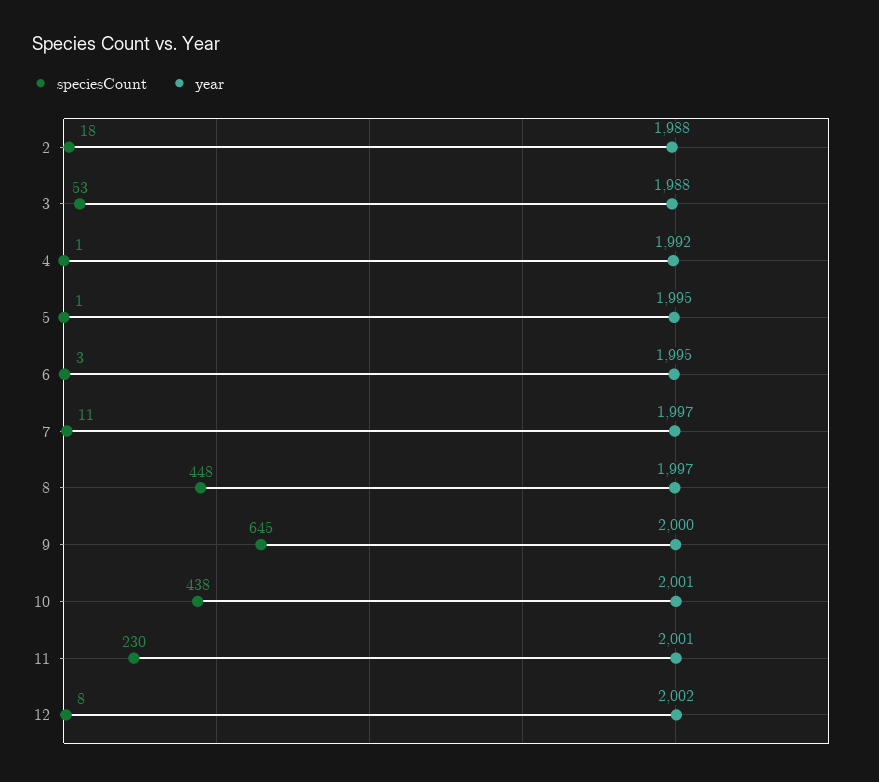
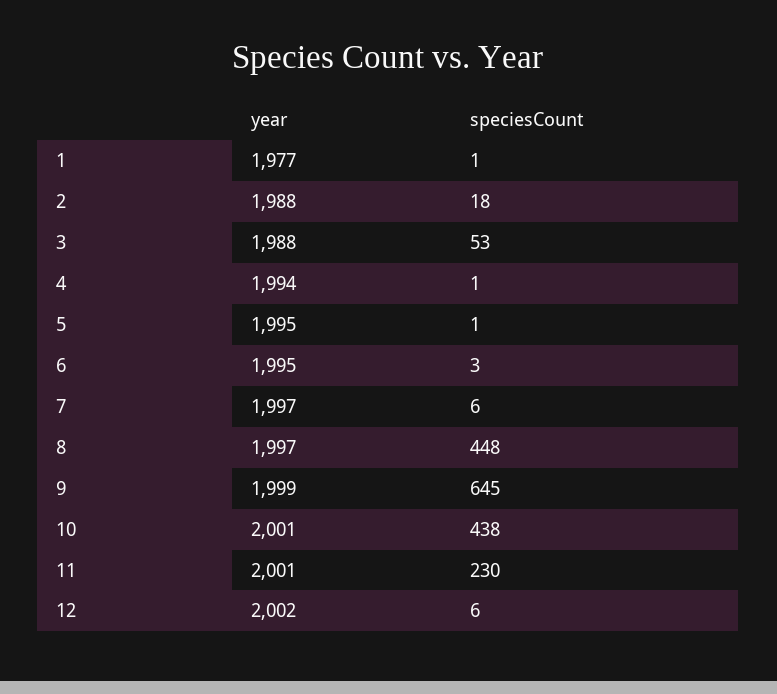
year, 4: 1992 -> 1994
speciesCount, 7: 11 -> 6
year, 9: 2000 -> 1999
speciesCount, 12: 8 -> 6
year, 1: none -> 1977
speciesCount, 1: none -> 1

